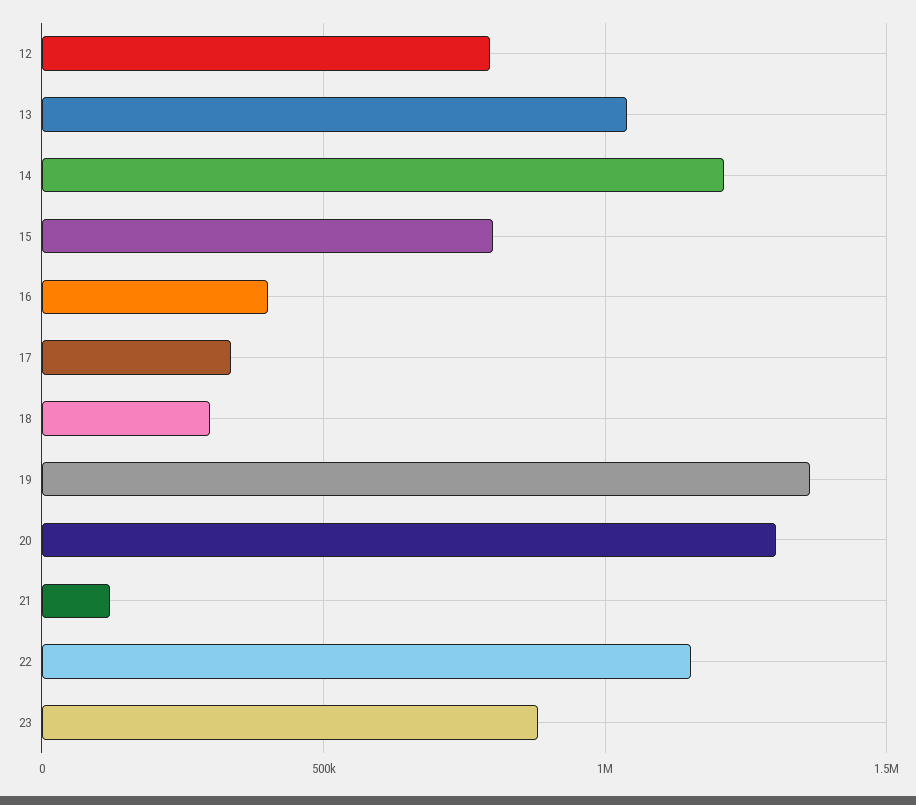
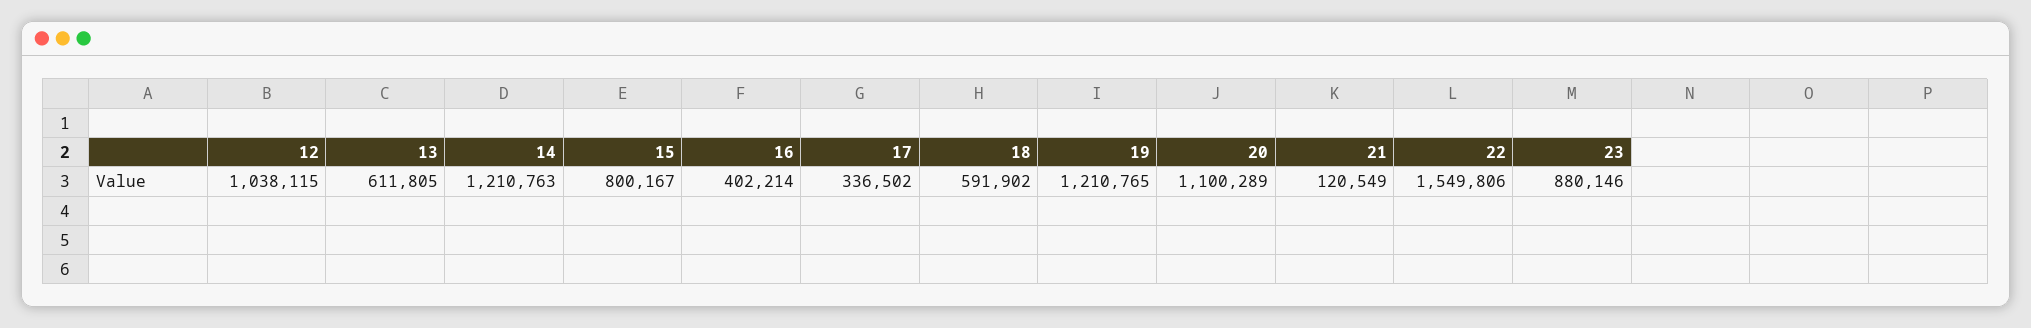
12: 800000 -> 1038115
13: 1050000 -> 611805
18: 300000 -> 591902
19: 1350000 -> 1210765
20: 1300000 -> 1100289
22: 1150000 -> 1549806

